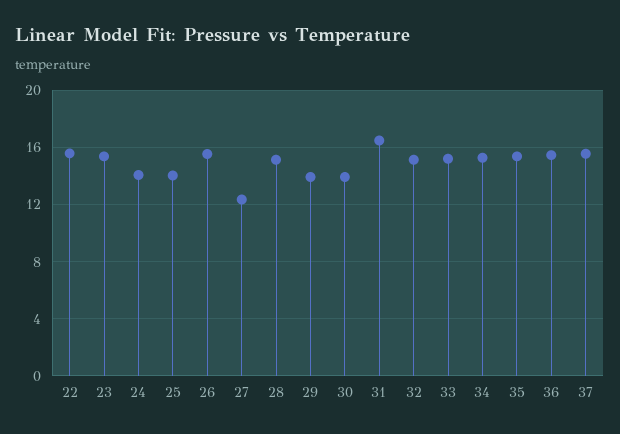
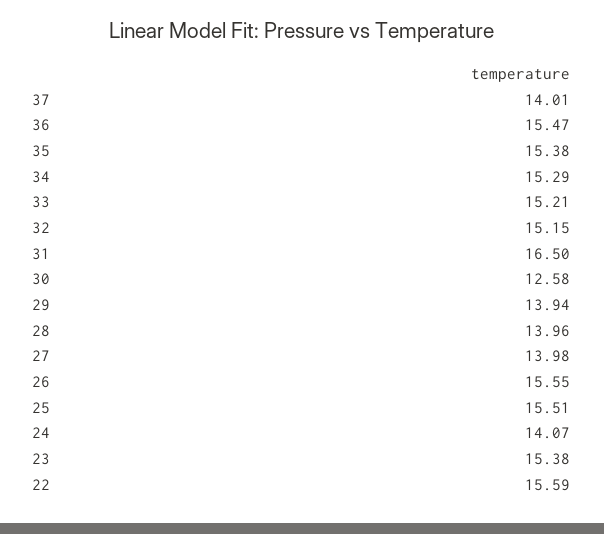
25: 14 -> 15.51
27: 12.5 -> 13.98
28: 15 -> 13.96
30: 14 -> 12.58
37: 15.5 -> 14.01

